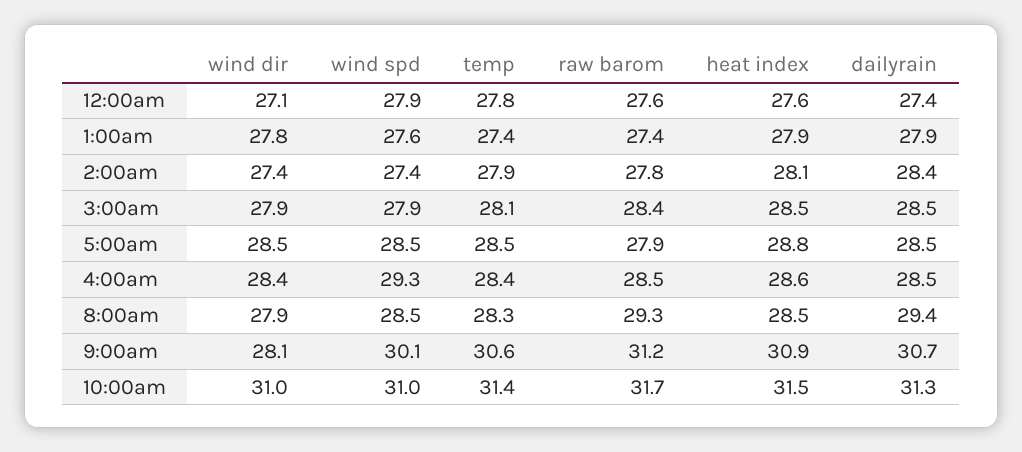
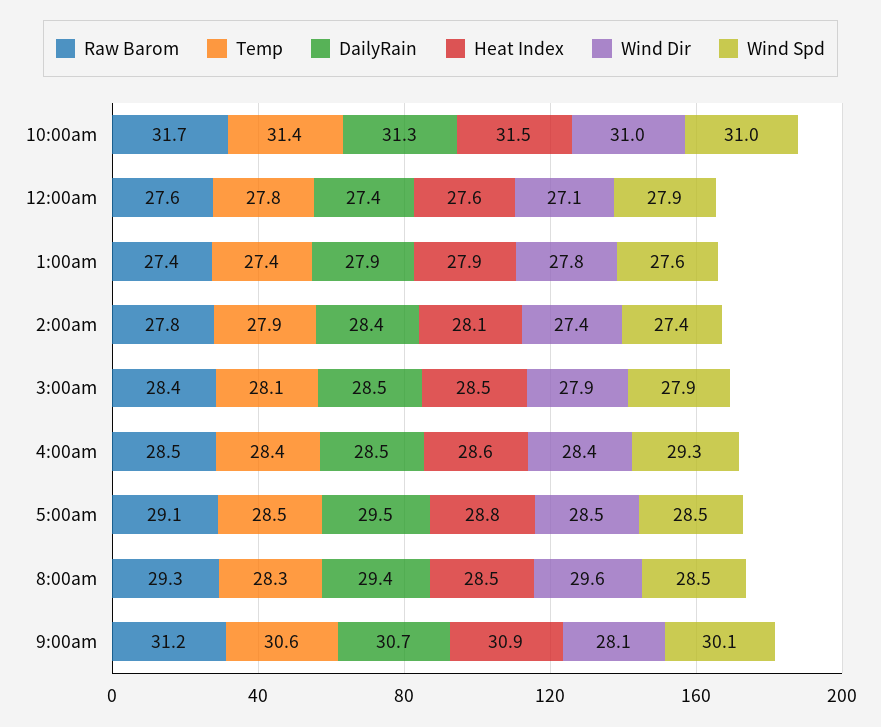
raw barom, 5:00am: 27.9 -> 29.1
dailyrain, 5:00am: 28.5 -> 29.5
wind dir, 8:00am: 27.9 -> 29.6

